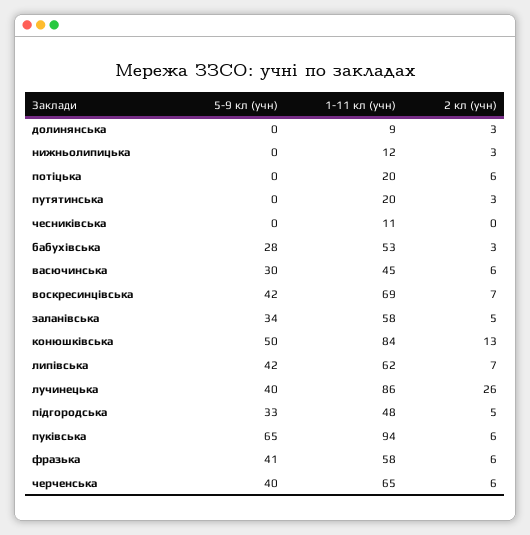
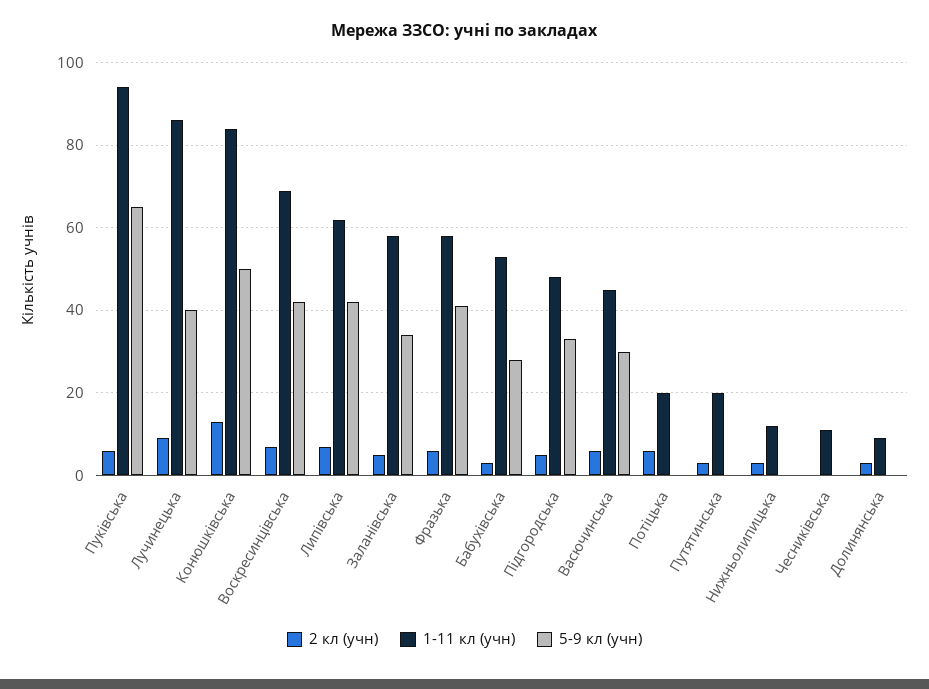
2 кл (учн), лучинецька: 26 -> 10
5-9 кл (учн), черченська: 40 -> none
1-11 кл (учн), черченська: 65 -> none
2 кл (учн), черченська: 6 -> none

